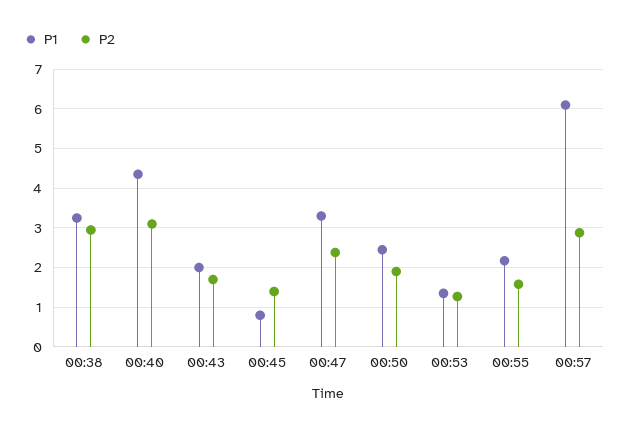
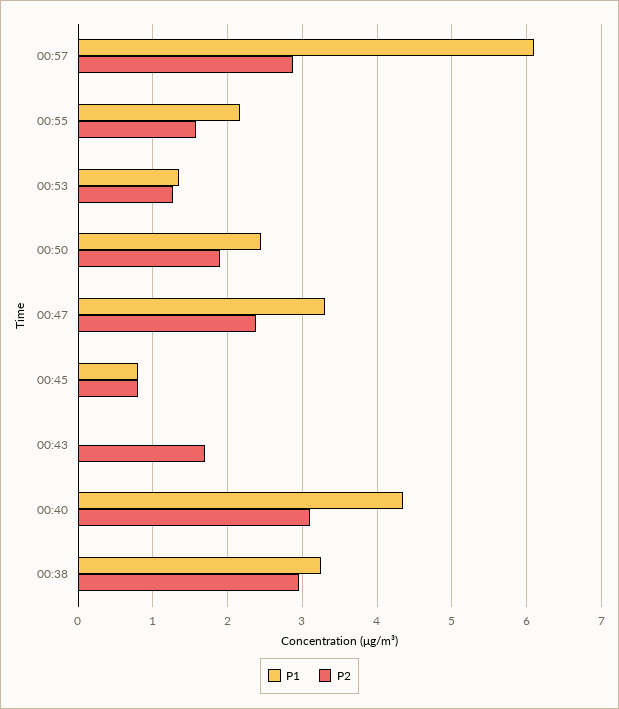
P1, 00:43: 2 -> 0
P2, 00:45: 1.4 -> 0.8

